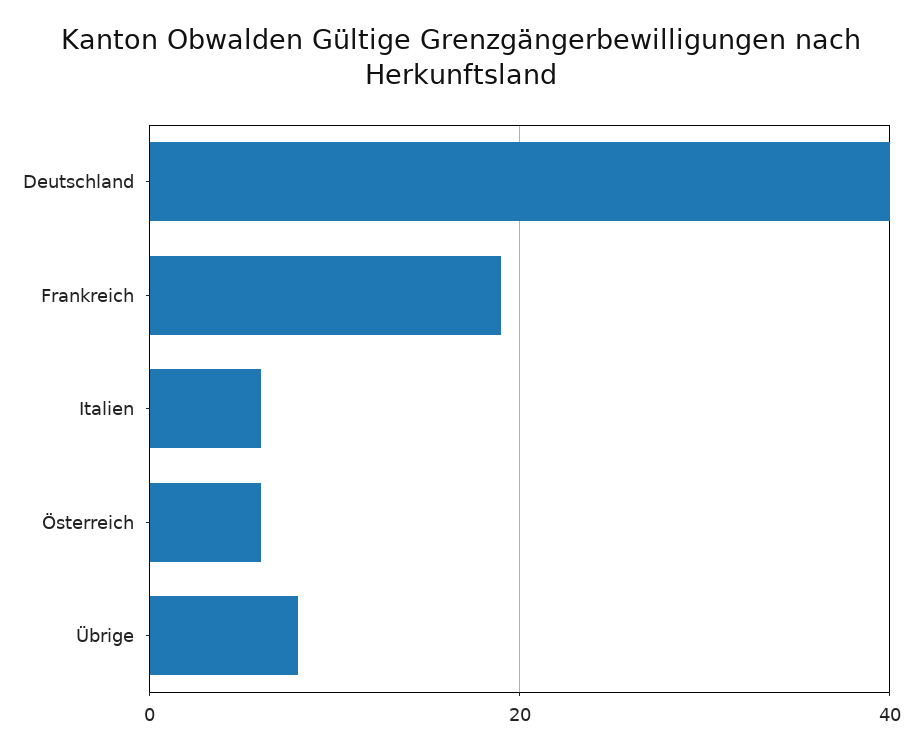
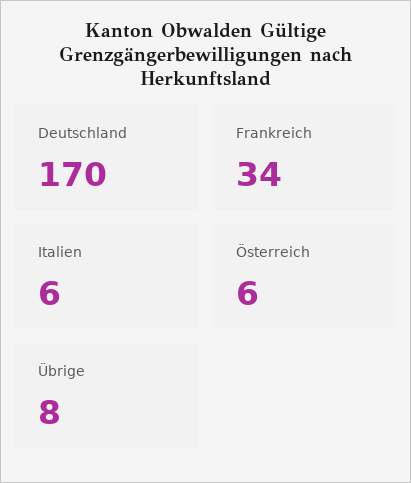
Deutschland: 40 -> 170
Frankreich: 20 -> 34

